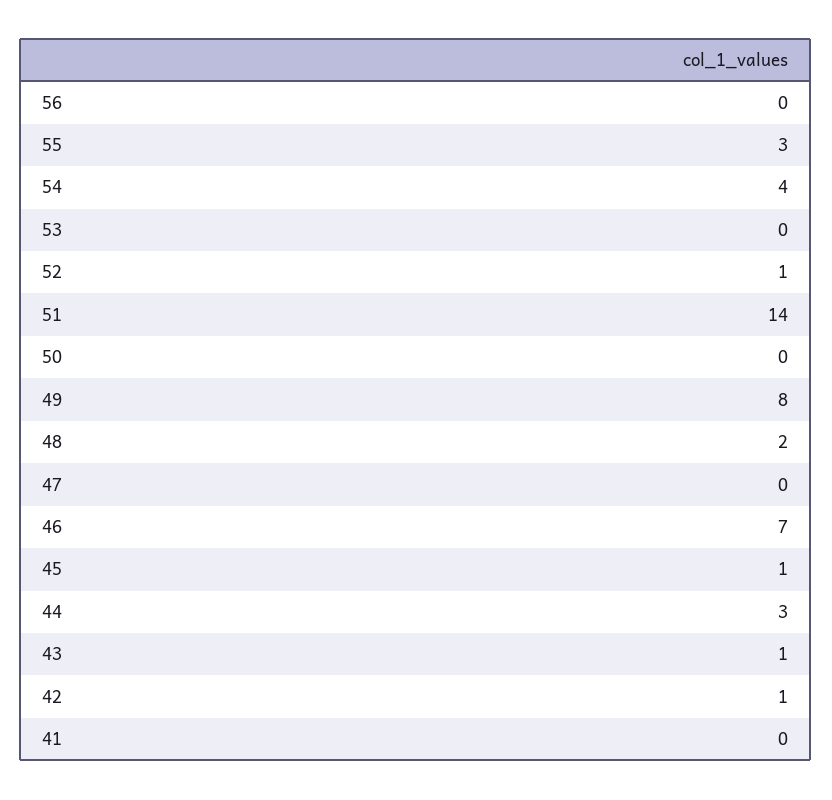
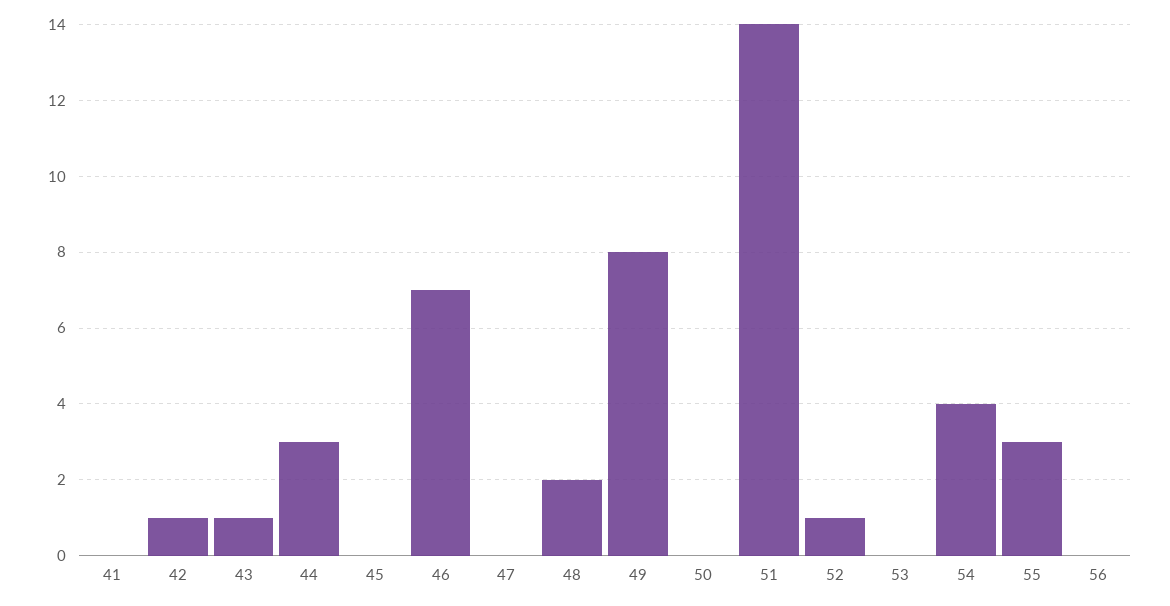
45: 1 -> 0

